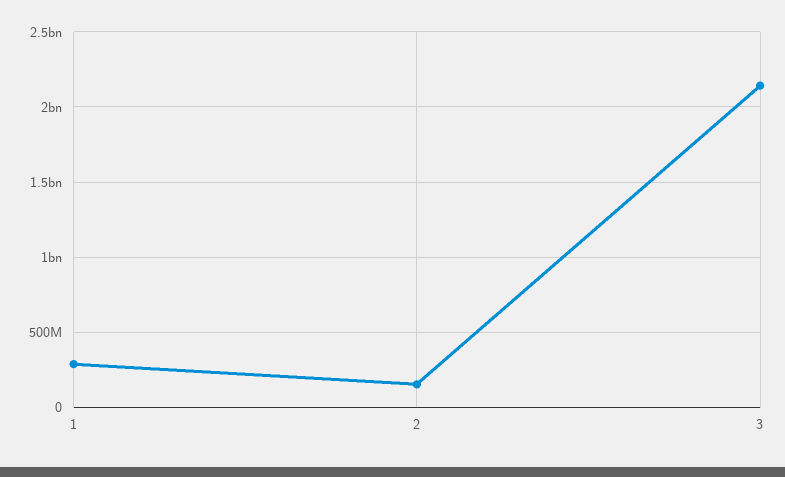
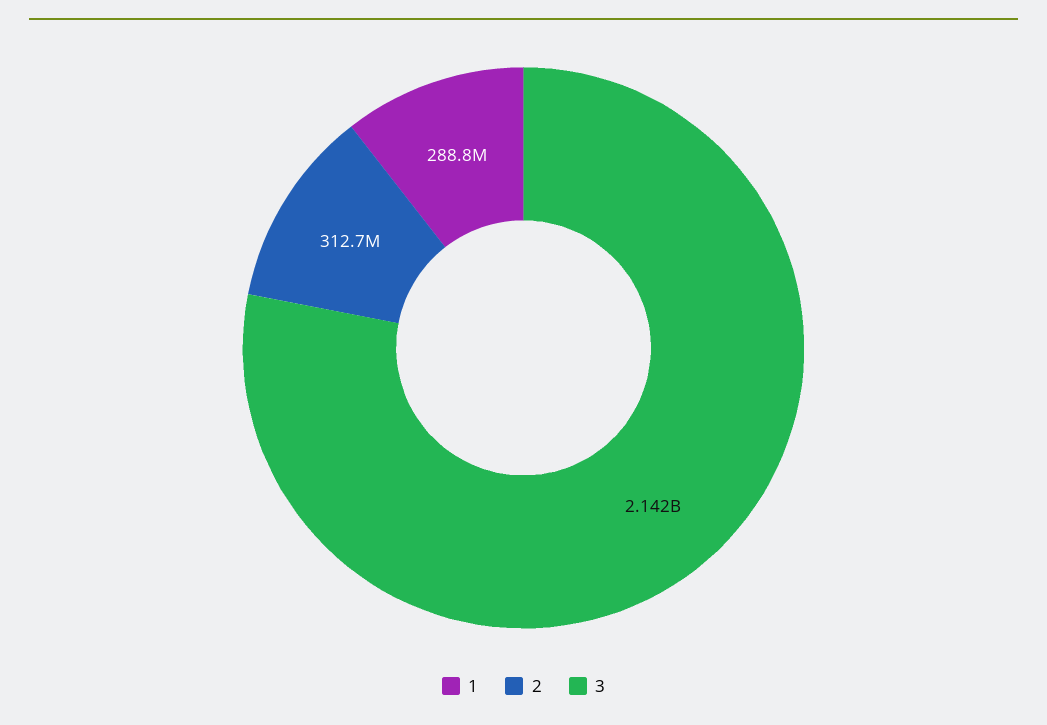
2: 150000000 -> 312700000

